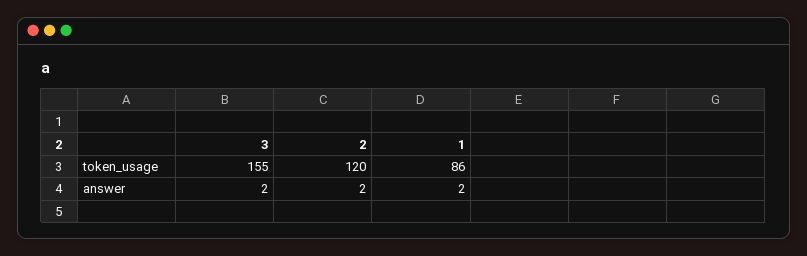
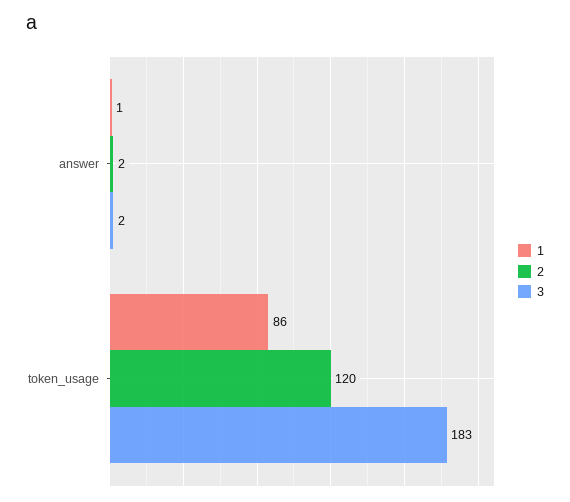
3, token_usage: 155 -> 183
1, answer: 2 -> 1

